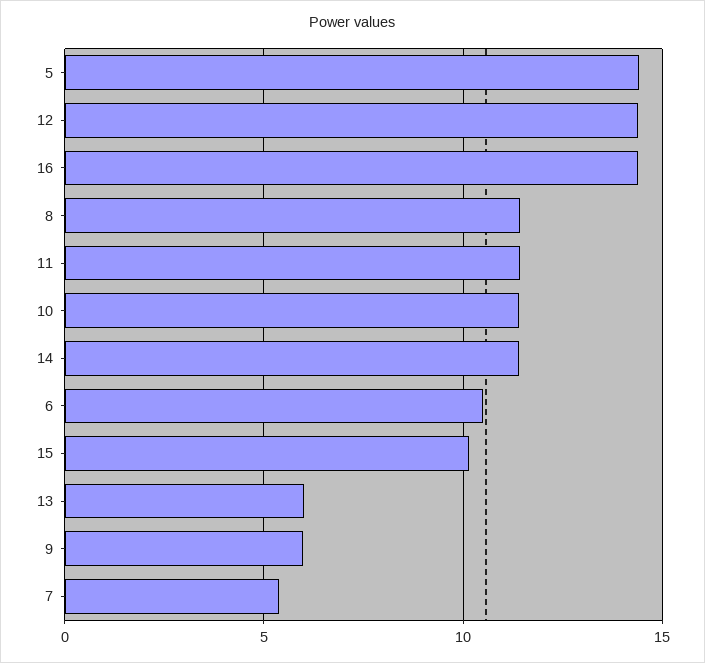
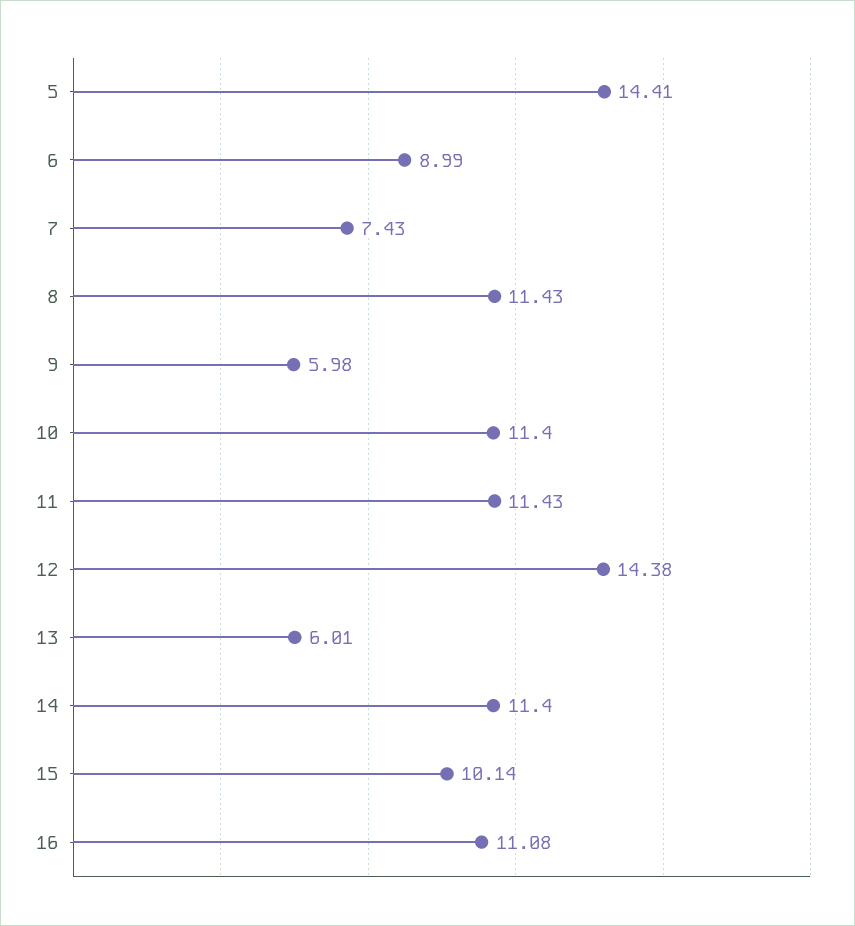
16: 14.5 -> 11.08
6: 10.5 -> 8.99
7: 5.5 -> 7.43

